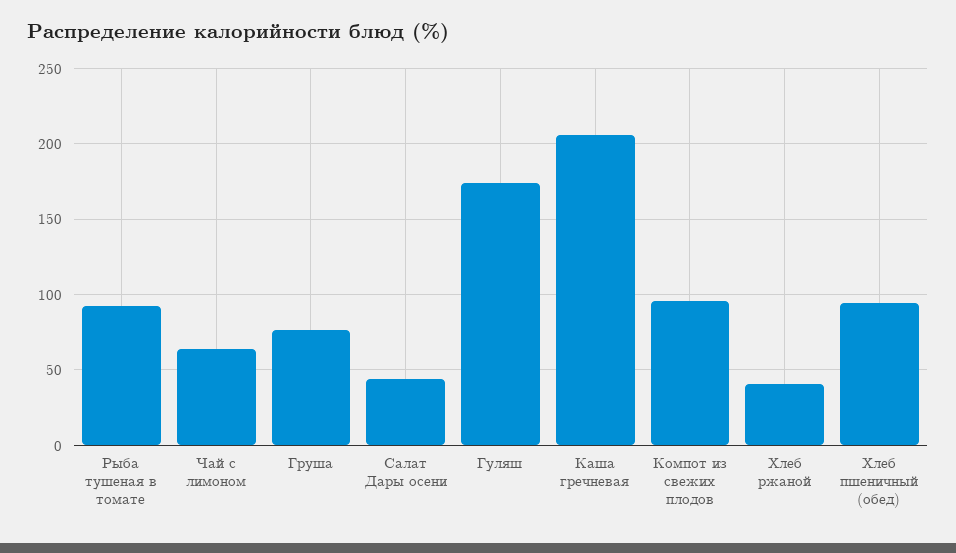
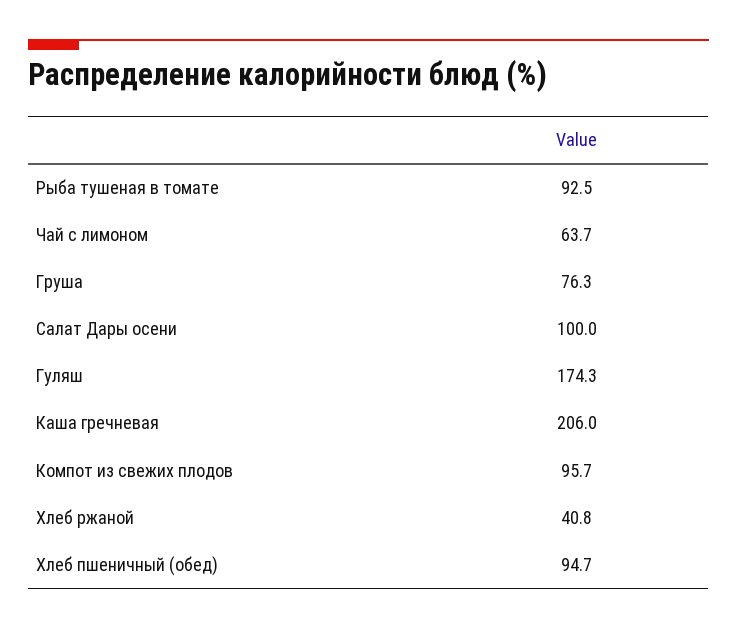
Салат Дары осени: 45 -> 100

